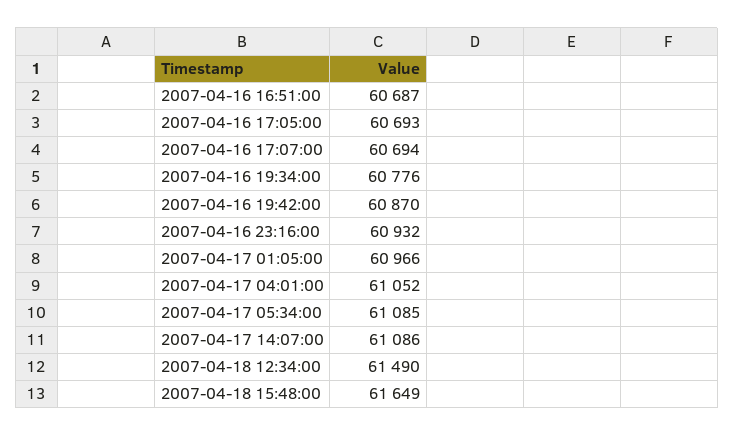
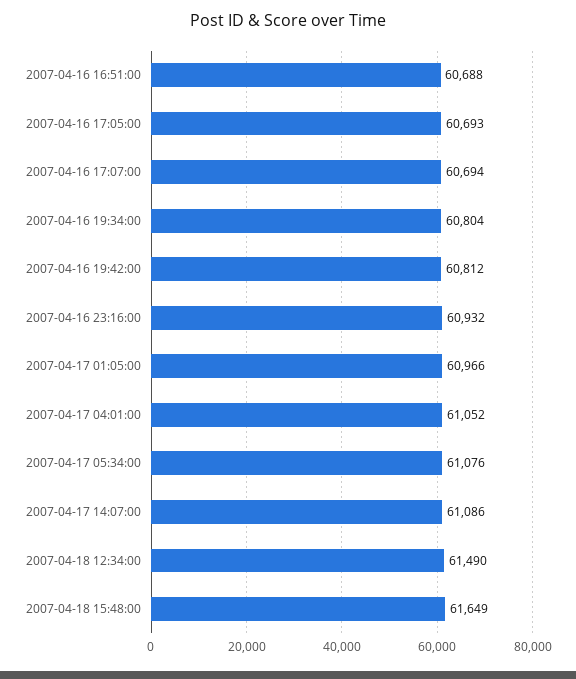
2007-04-16 16:51:00: 60687 -> 60688
2007-04-16 19:34:00: 60776 -> 60804
2007-04-16 19:42:00: 60870 -> 60812
2007-04-17 05:34:00: 61085 -> 61076

